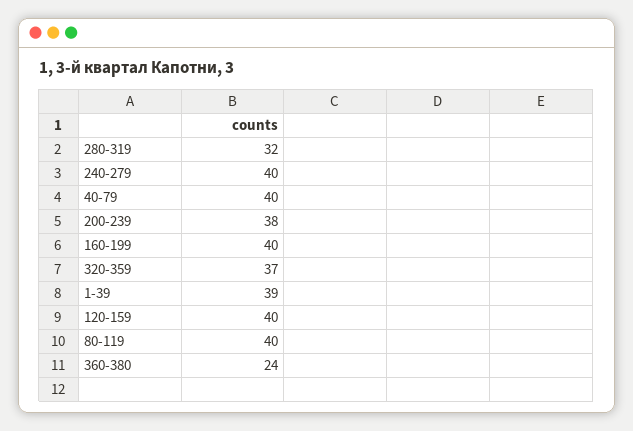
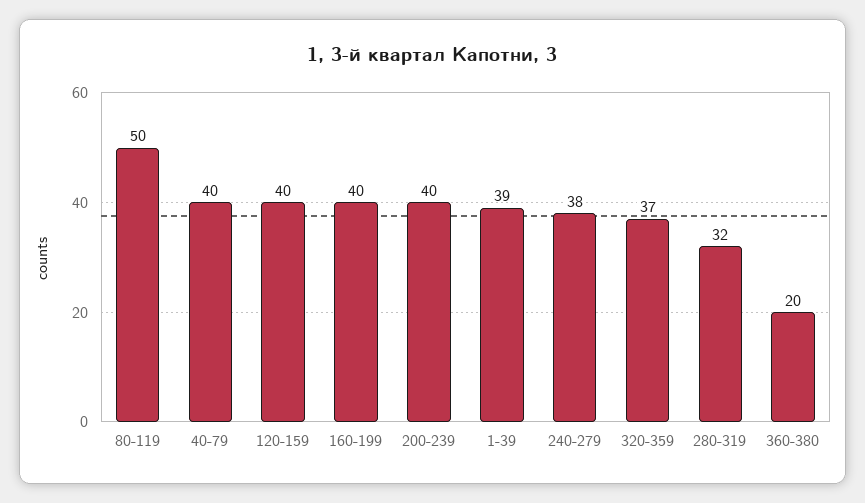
240-279: 40 -> 38
200-239: 38 -> 40
80-119: 40 -> 50
360-380: 24 -> 20

